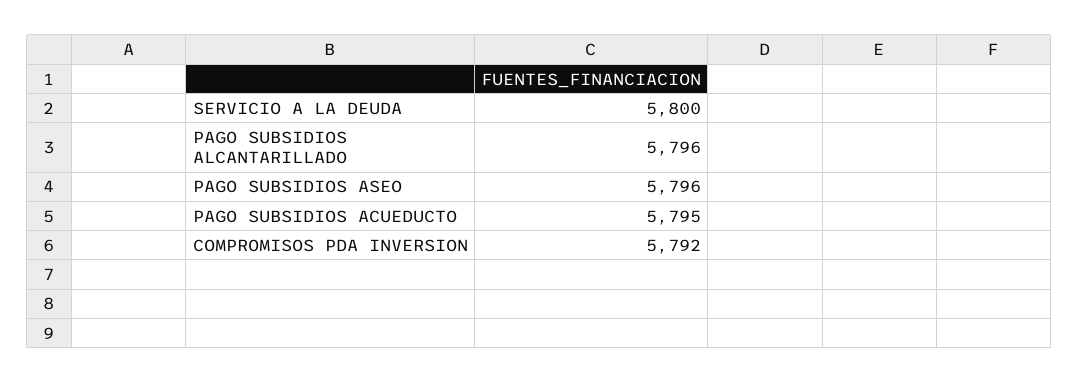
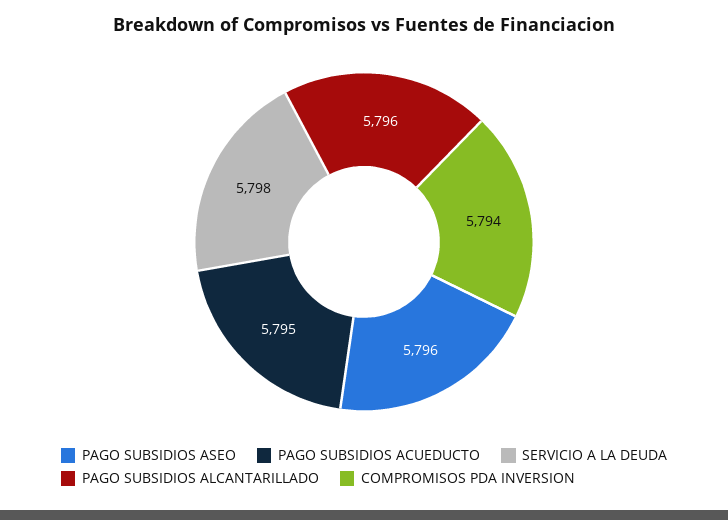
SERVICIO A LA DEUDA: 5800 -> 5798
COMPROMISOS PDA INVERSION: 5792 -> 5794

